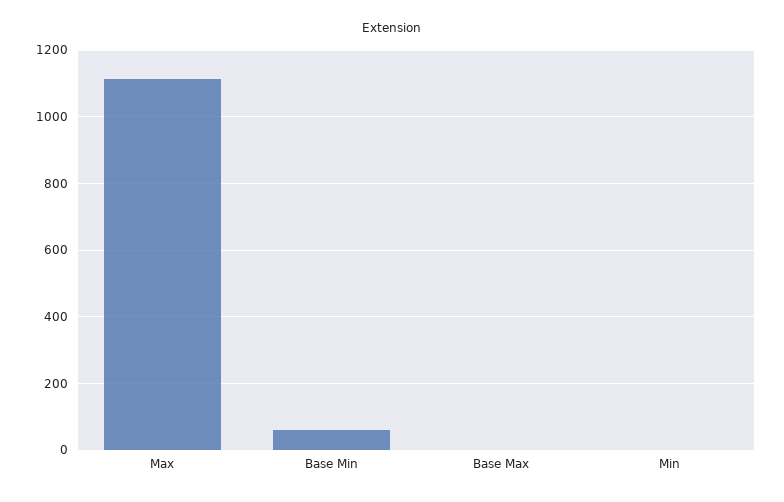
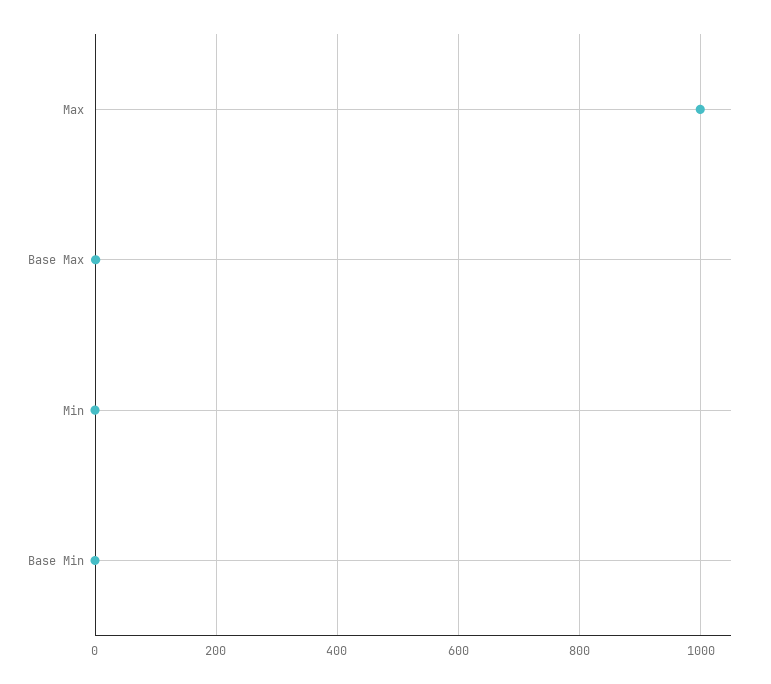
Max: 1120 -> 1000
Base Min: 60 -> 0

